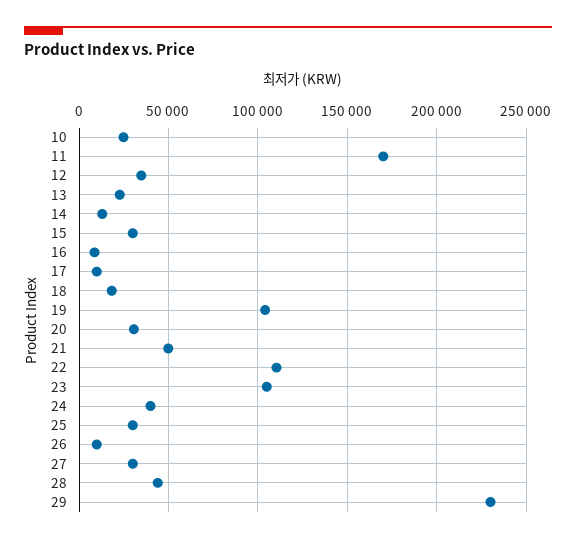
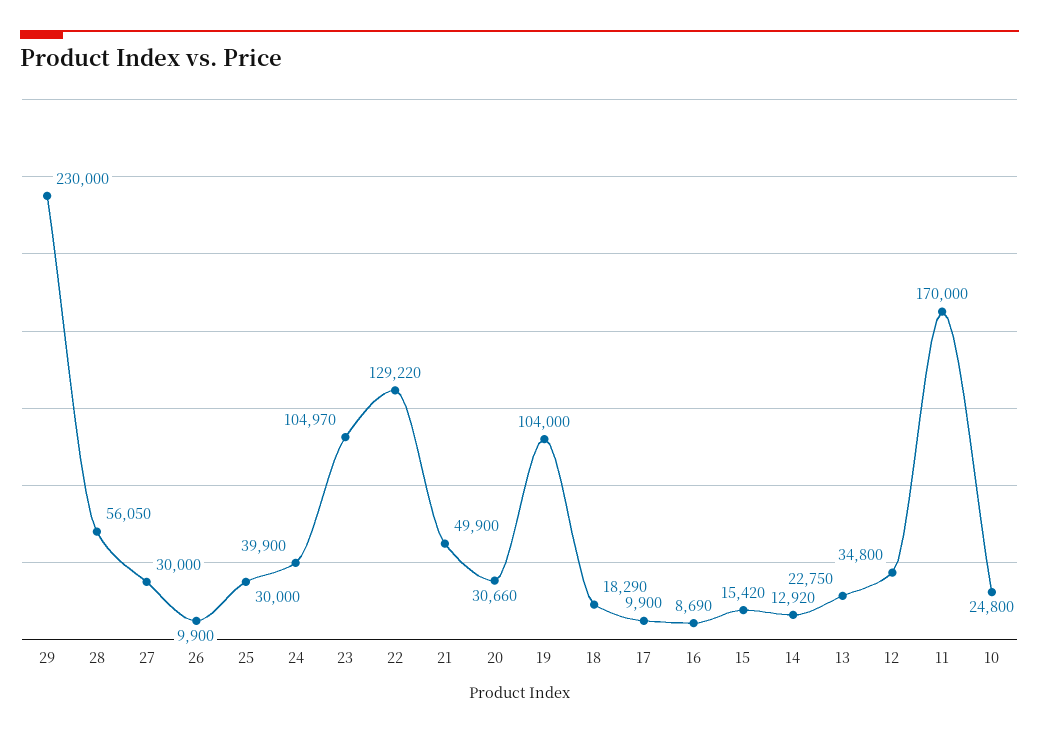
15: 30000 -> 15420
22: 110000 -> 129220
28: 45000 -> 56050

